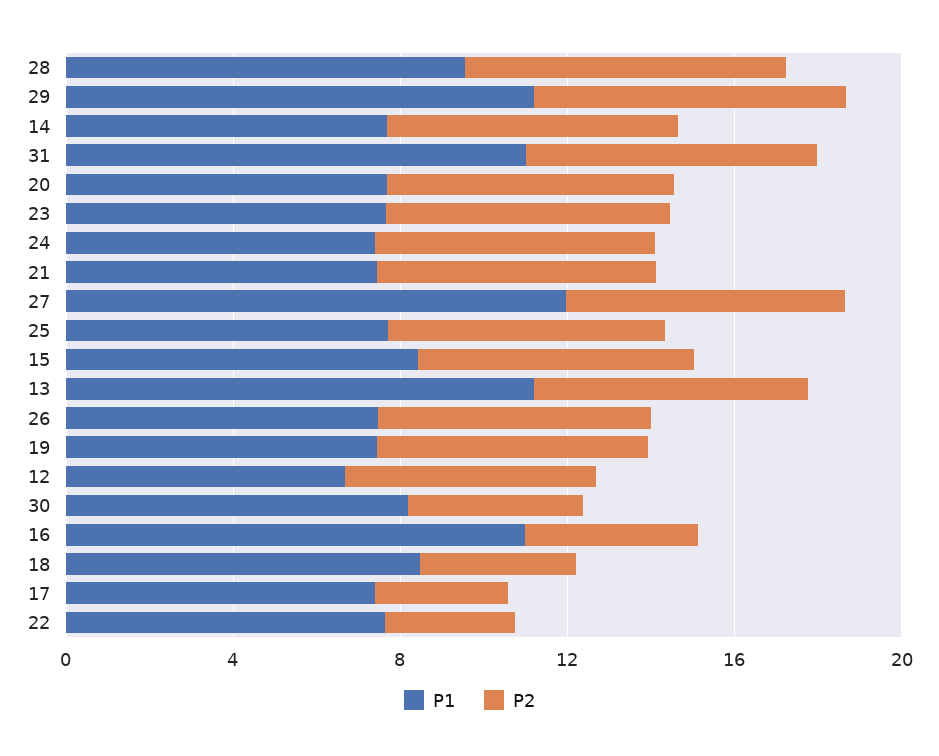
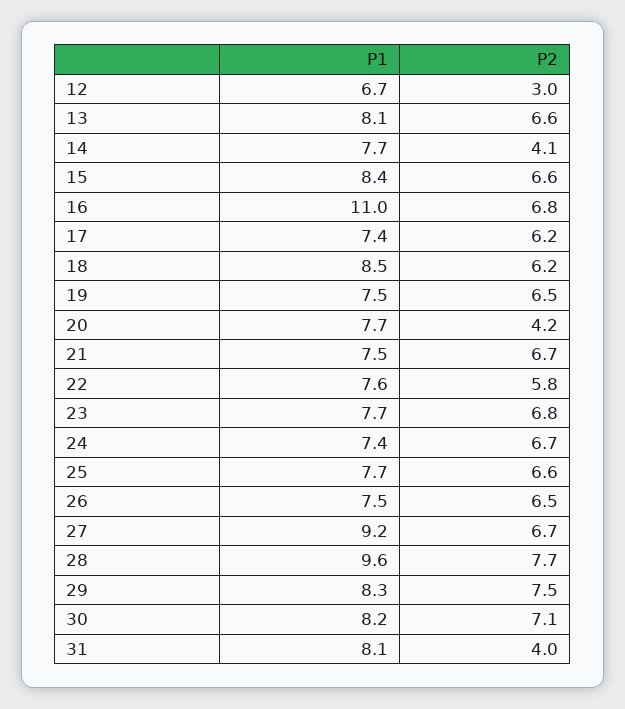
P1, 29: 11 -> 8.3
P2, 14: 7 -> 4.1
P1, 31: 11 -> 8.1
P2, 31: 7 -> 4
P2, 20: 7 -> 4.2
P1, 27: 12 -> 9.2
P1, 13: 11 -> 8.1
P2, 12: 6 -> 3
P2, 30: 4 -> 7.1
P2, 16: 4 -> 6.8
P2, 18: 4 -> 6.2
P2, 17: 3 -> 6.2
P2, 22: 3 -> 5.8

